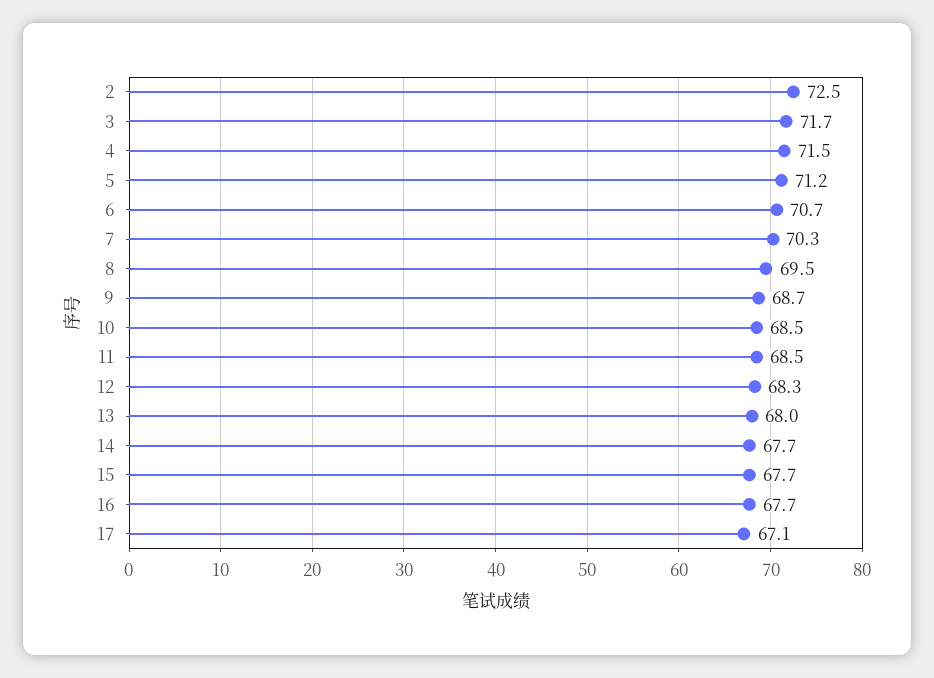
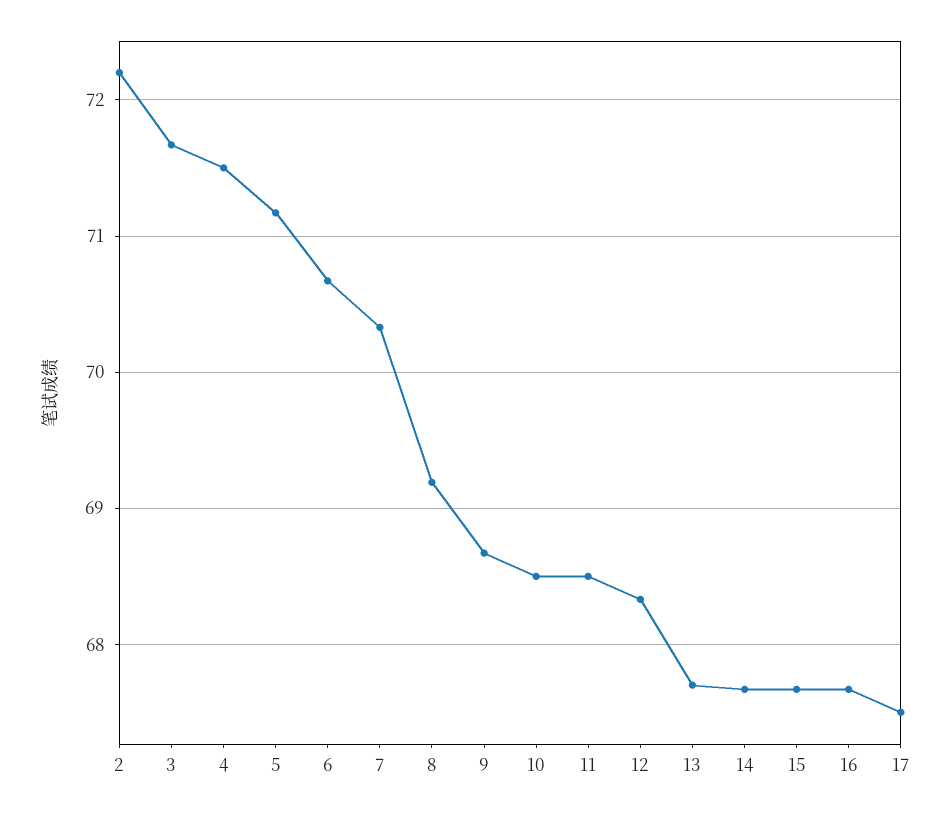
2: 72.5 -> 72.2
8: 69.5 -> 69.2
13: 68 -> 67.7
17: 67.1 -> 67.5

